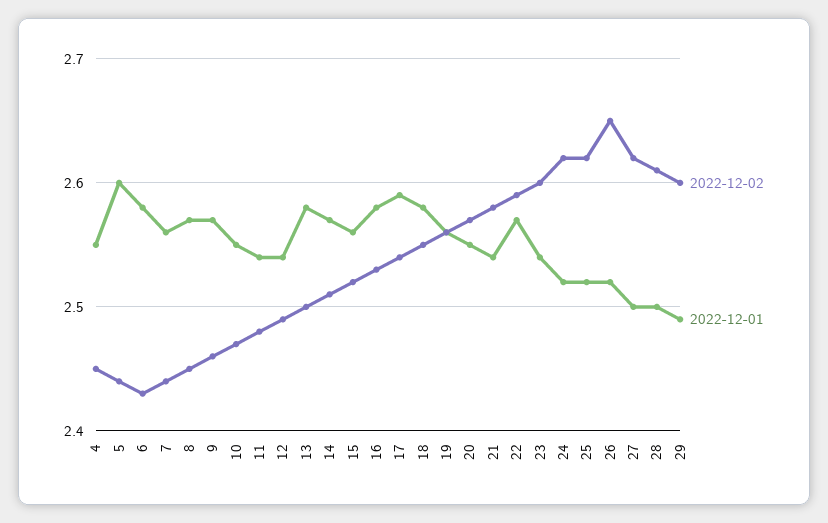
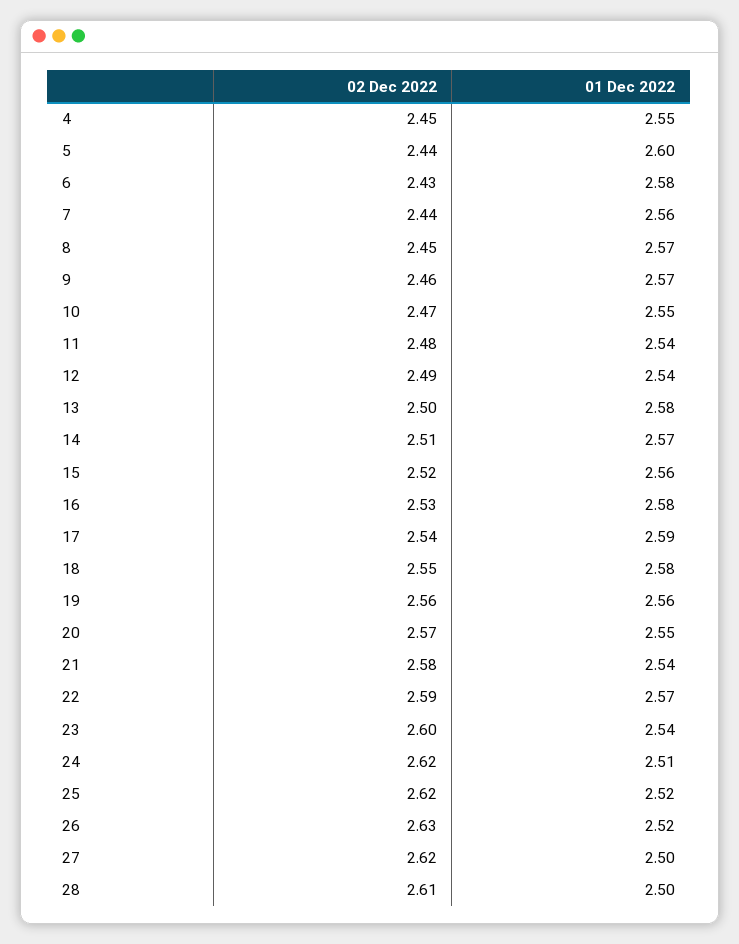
2022-12-01, 24: 2.52 -> 2.51
2022-12-02, 26: 2.65 -> 2.63
2022-12-02, 29: 2.6 -> none
2022-12-01, 29: 2.49 -> none

